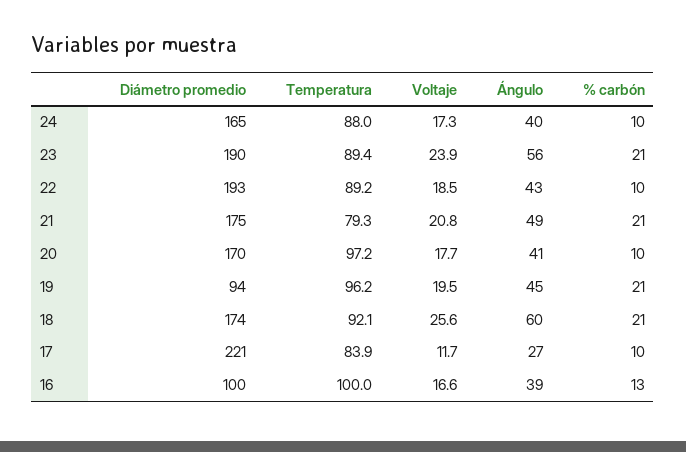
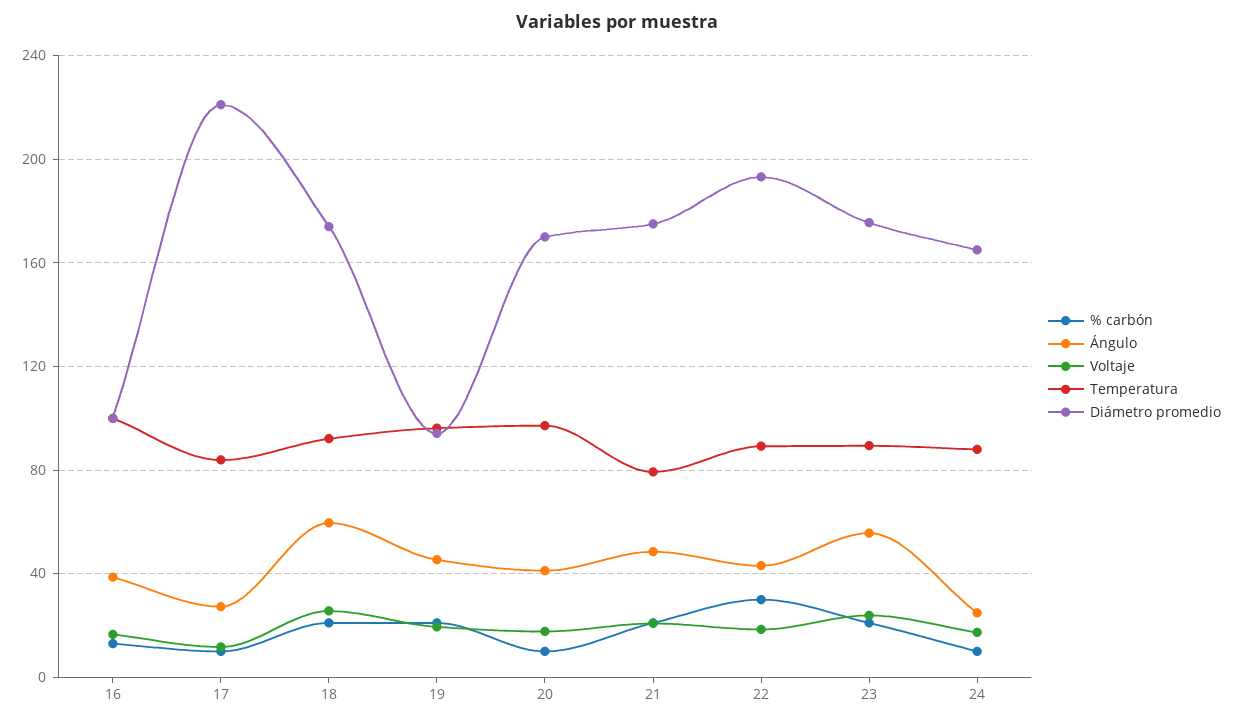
Ángulo, 24: 40 -> 25
Diámetro promedio, 23: 190 -> 175
% carbón, 22: 10 -> 30

